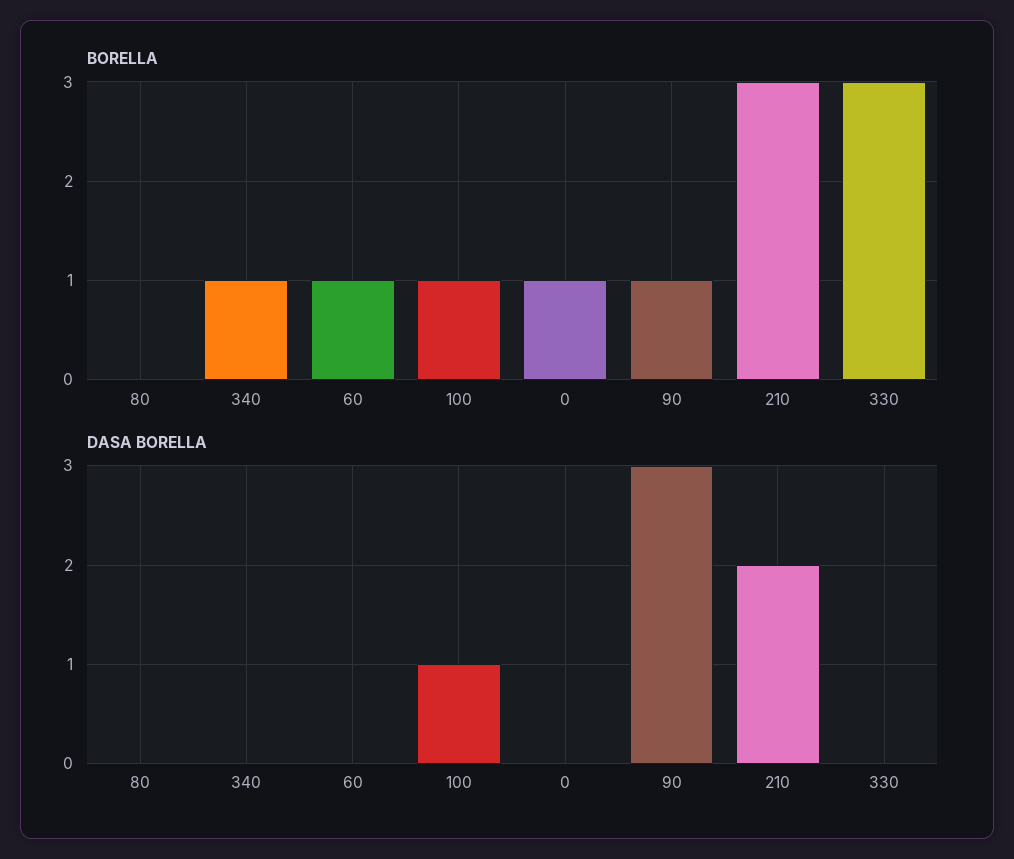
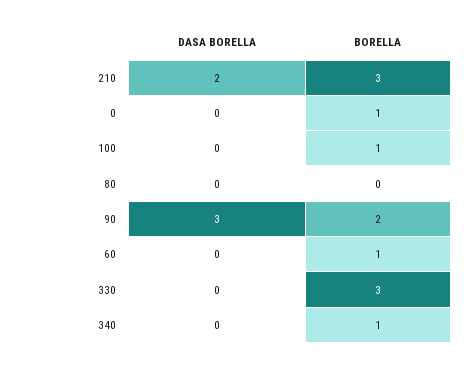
BORELLA, 90: 1 -> 2
DASA BORELLA, 100: 1 -> 0

